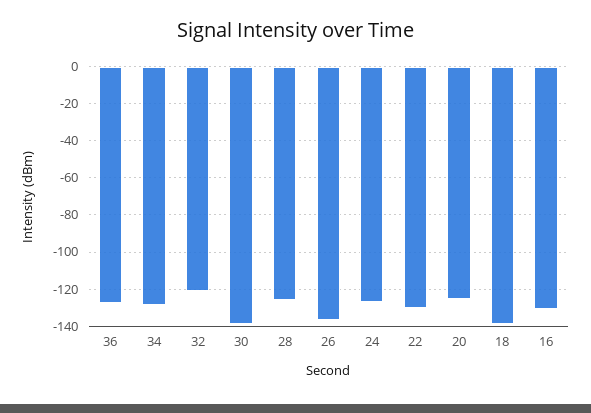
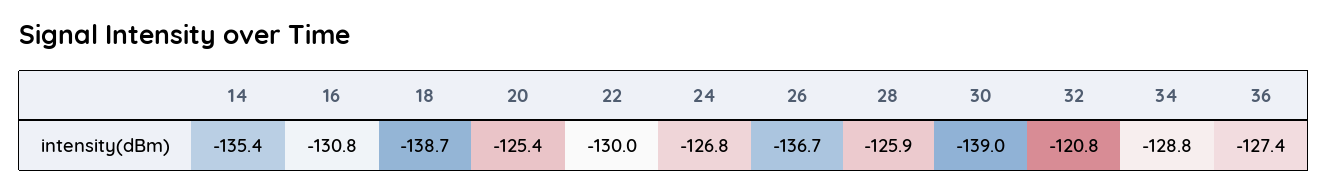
14: none -> -135.4

